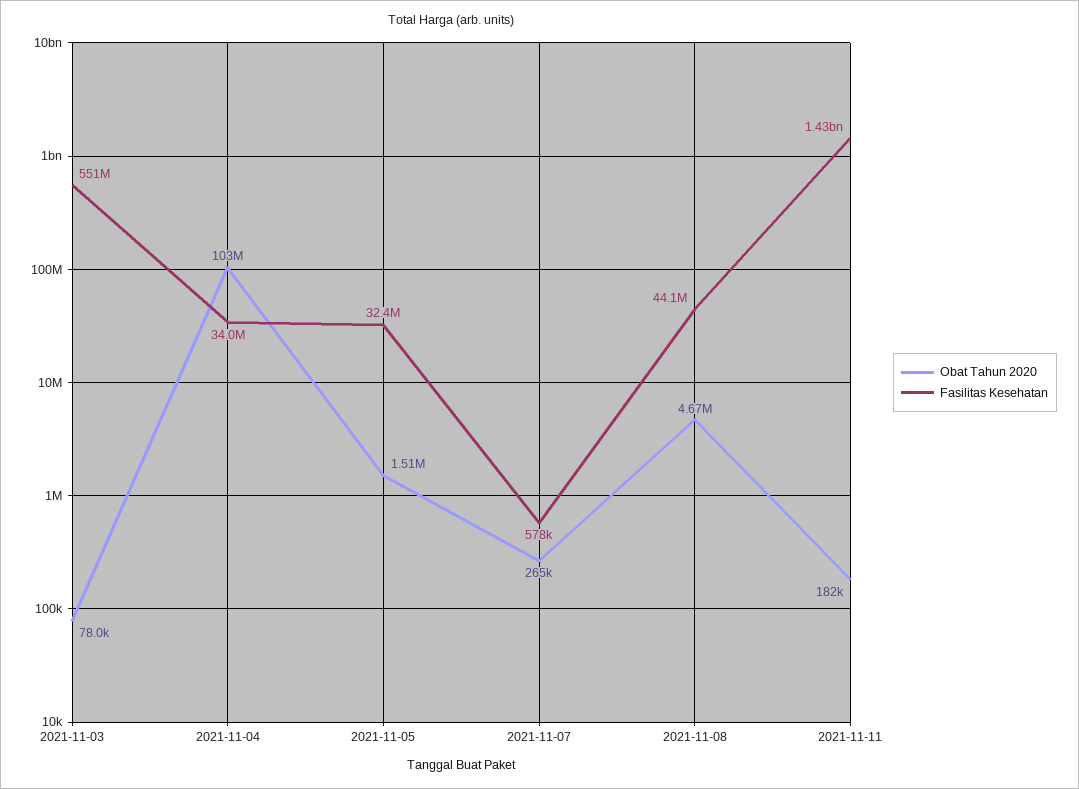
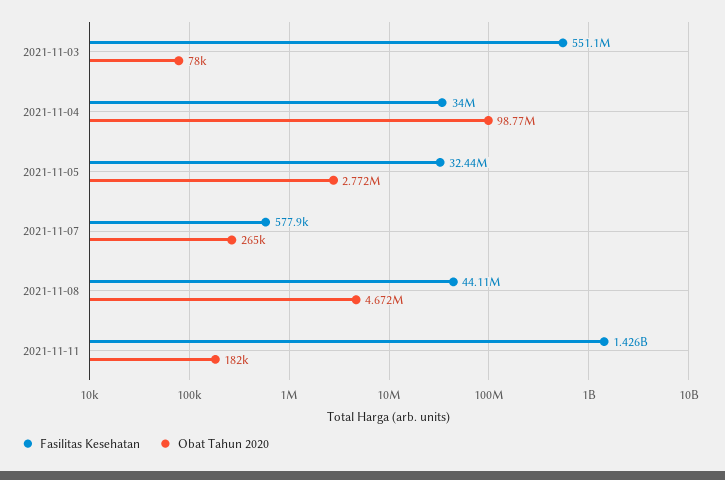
Obat Tahun 2020, 2021-11-04: 103000000 -> 98770000
Obat Tahun 2020, 2021-11-05: 1510000 -> 2772000

